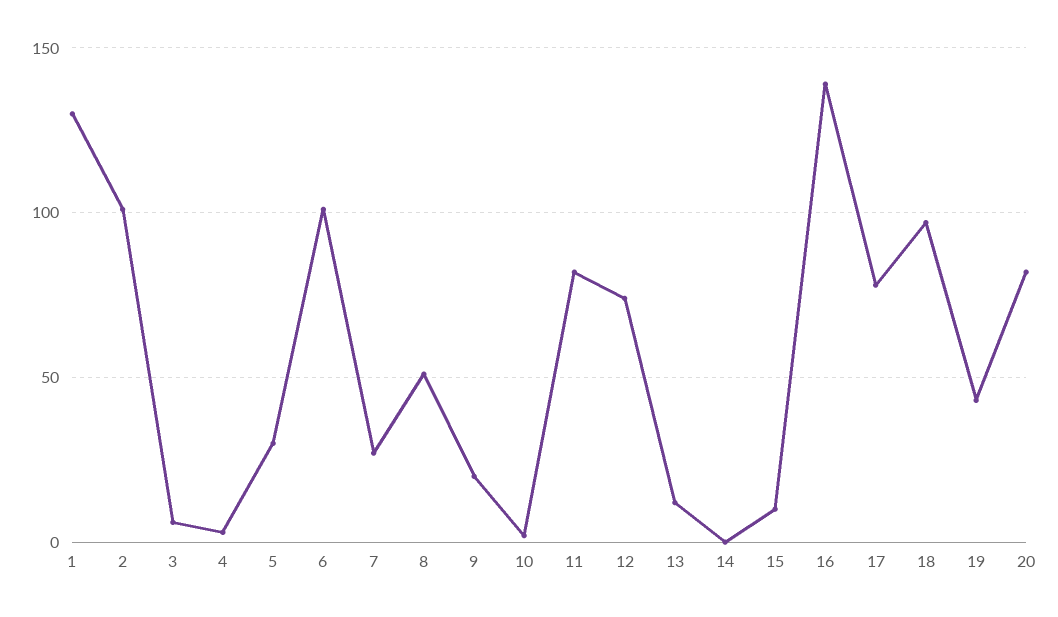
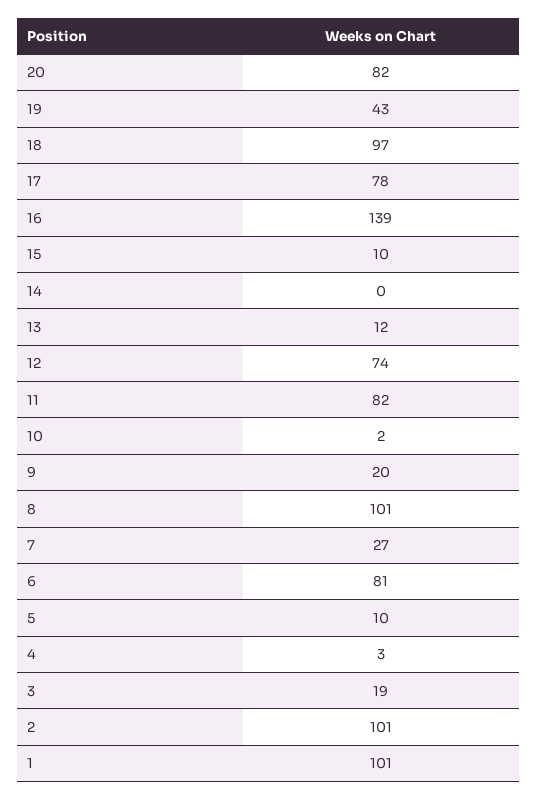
1: 130 -> 101
3: 5 -> 19
5: 30 -> 10
6: 100 -> 81
8: 50 -> 101

